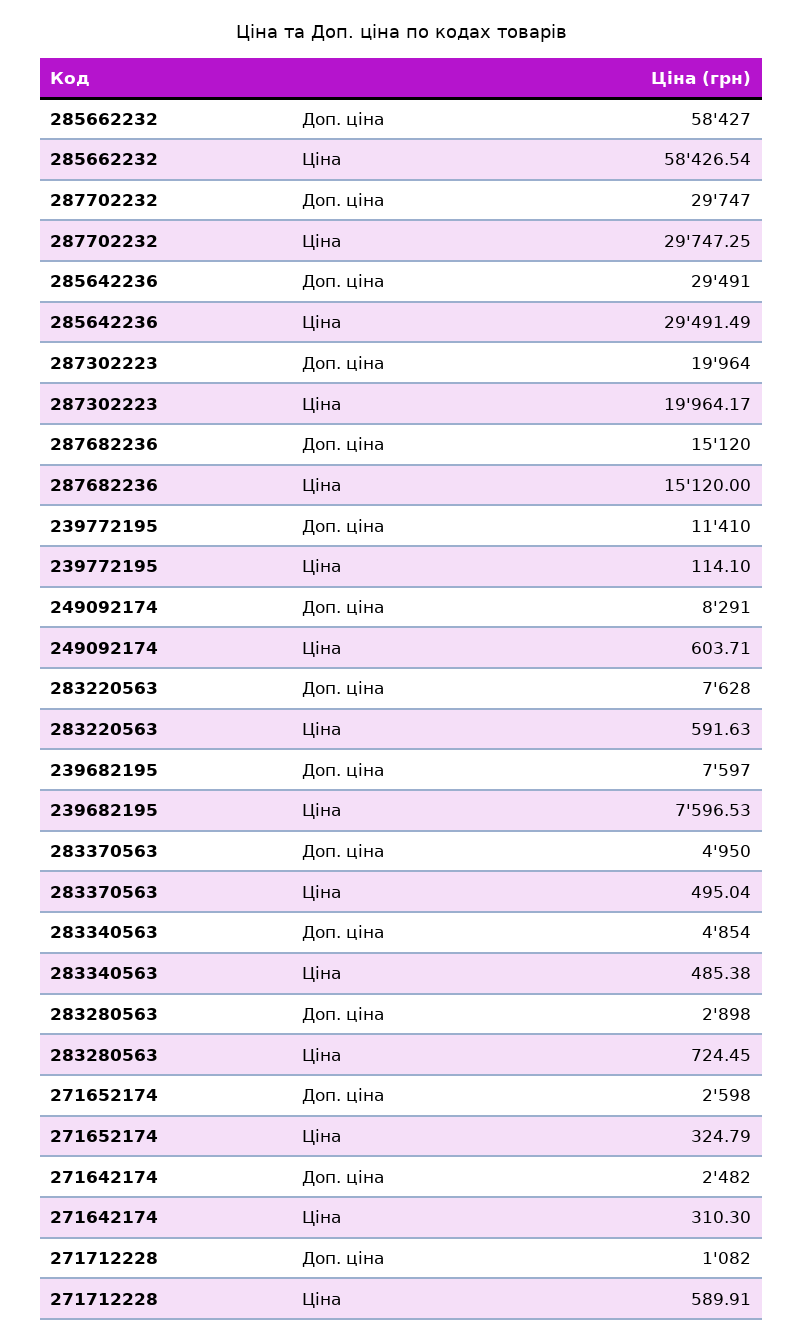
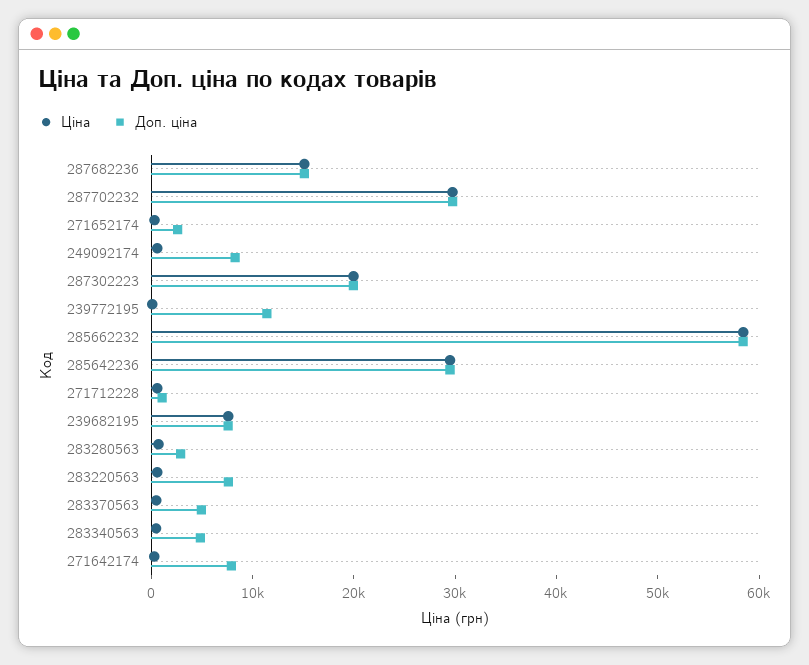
Доп. ціна, 271642174: 2482 -> 8000

